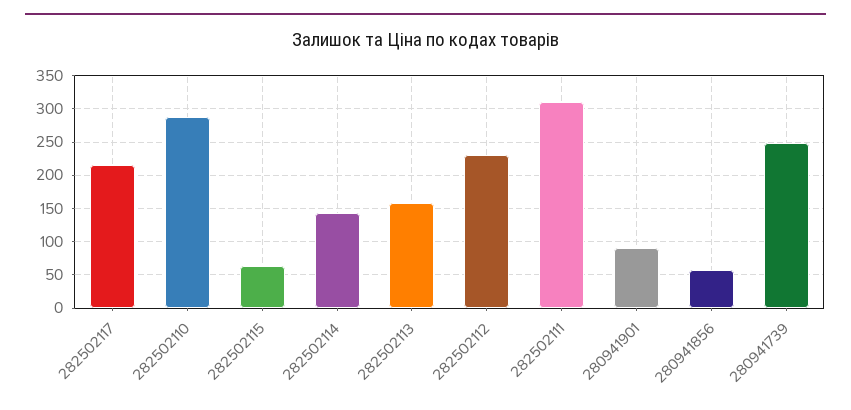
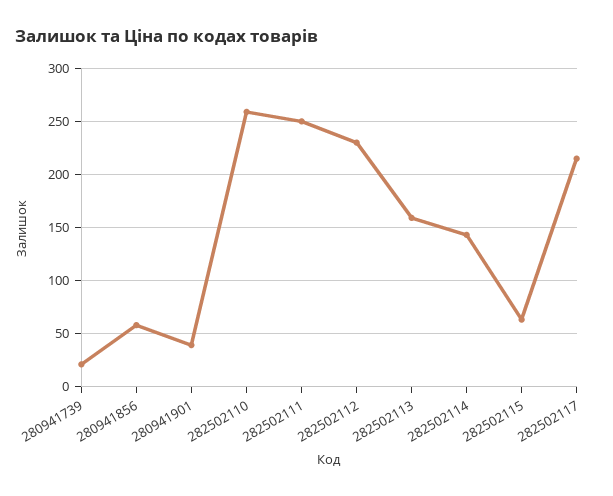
282502110: 290 -> 260
282502111: 310 -> 250
280941901: 90 -> 40
280941739: 250 -> 20

